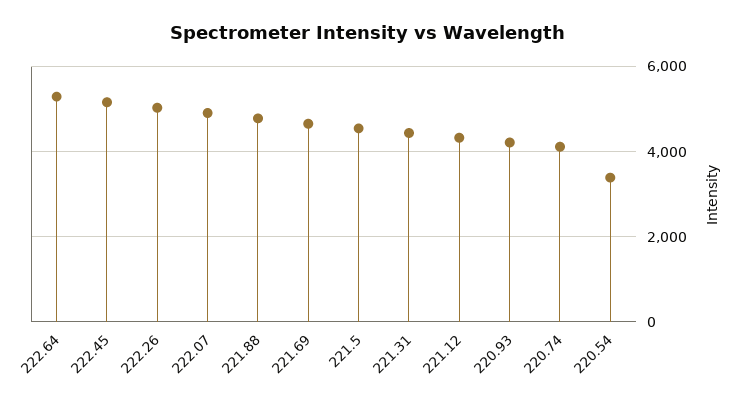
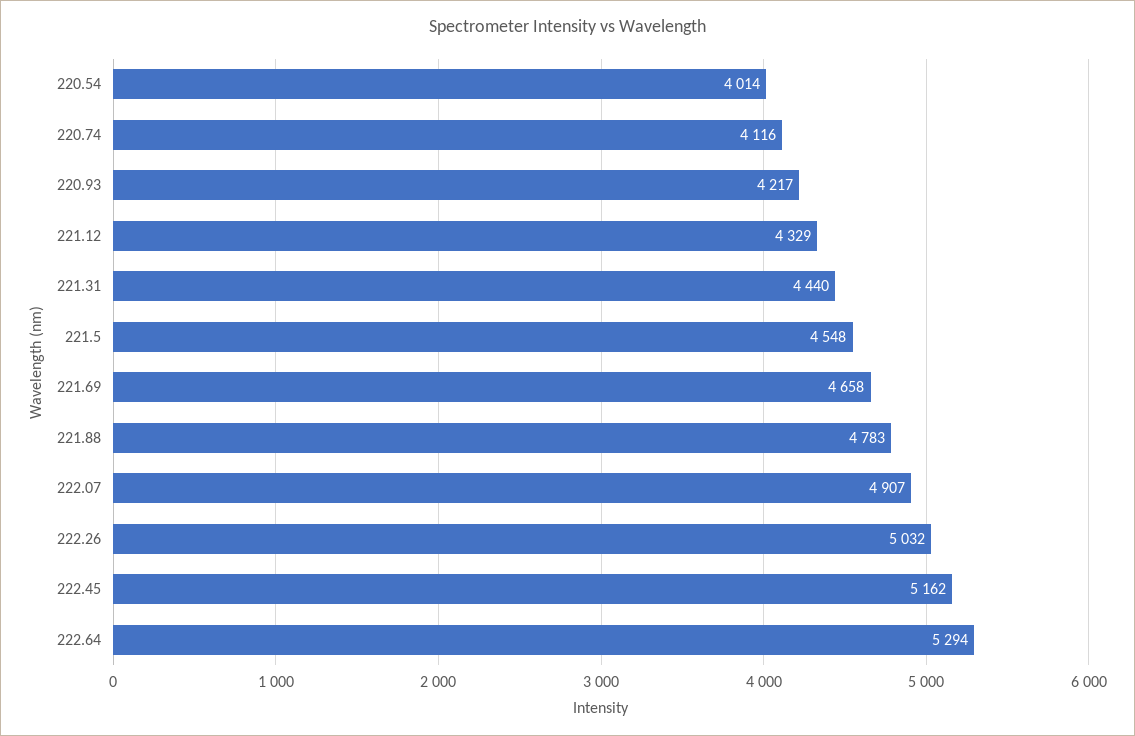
220.54: 3400 -> 4014

